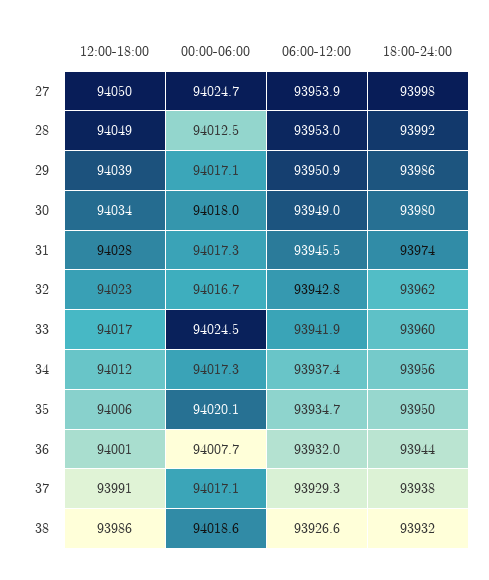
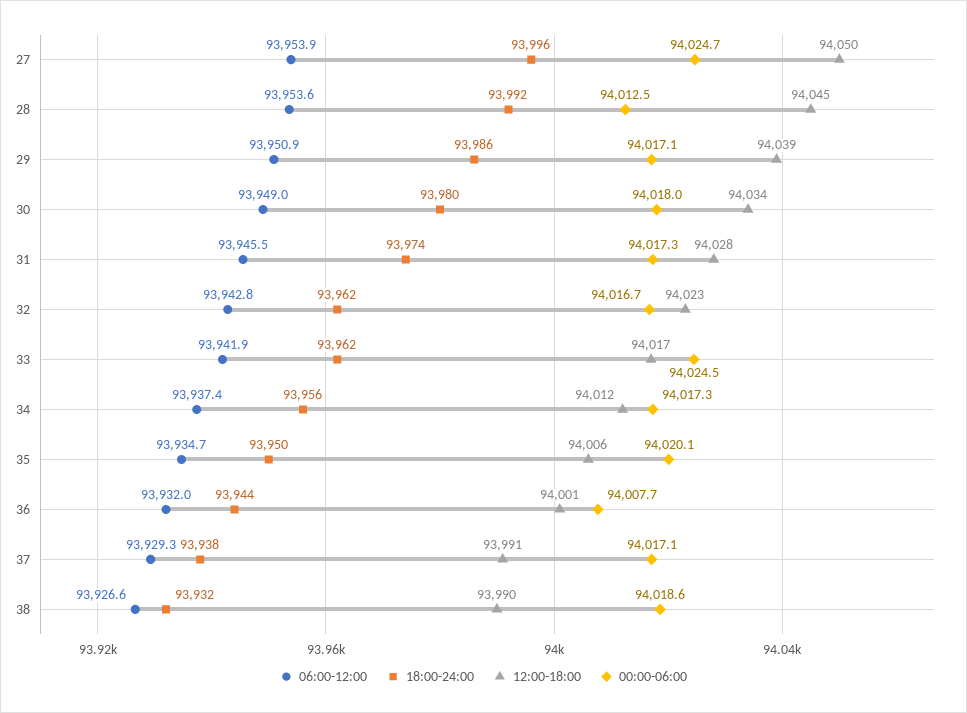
18:00-24:00, 27: 93998 -> 93996
12:00-18:00, 28: 94049 -> 94045
06:00-12:00, 28: 93953 -> 93953.6
18:00-24:00, 33: 93960 -> 93962
12:00-18:00, 38: 93986 -> 93990

